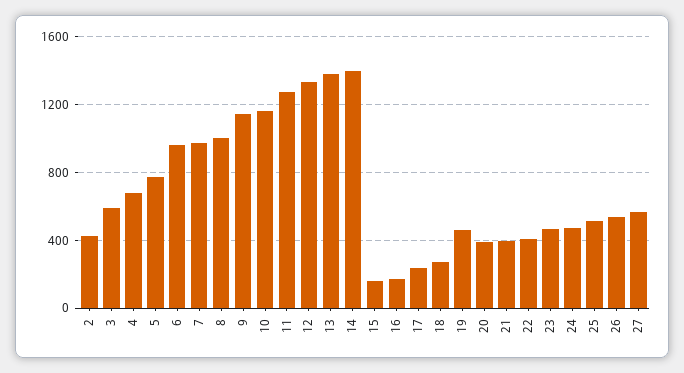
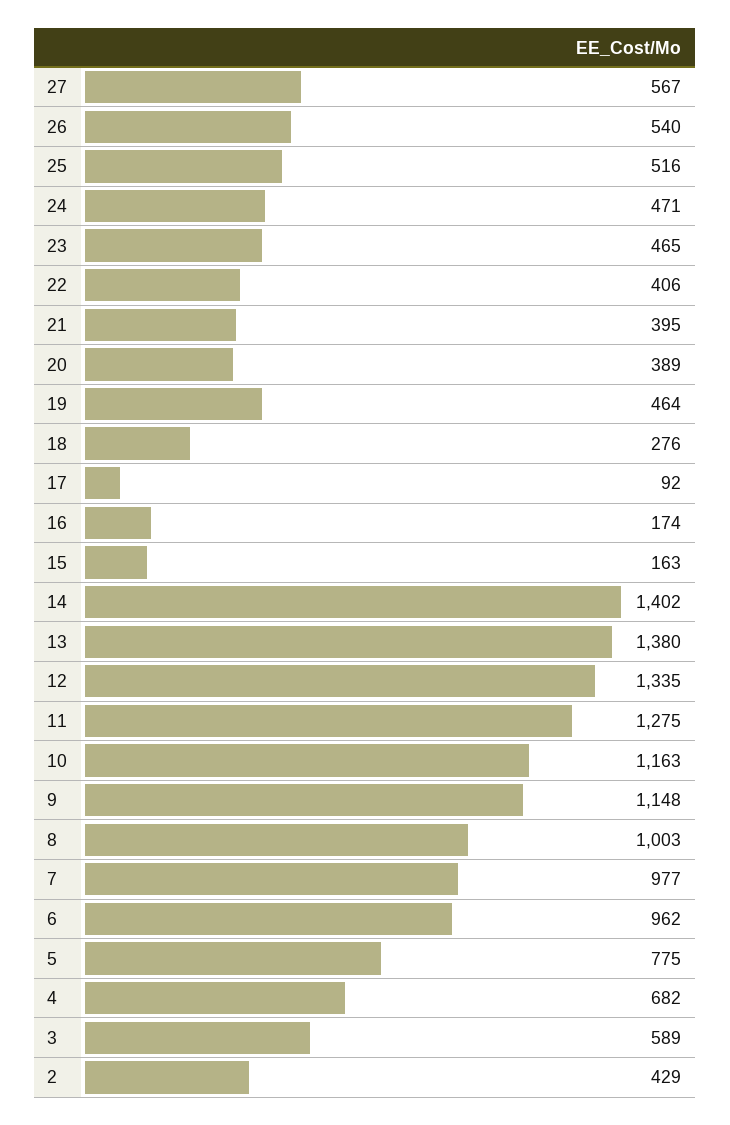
17: 250 -> 92

